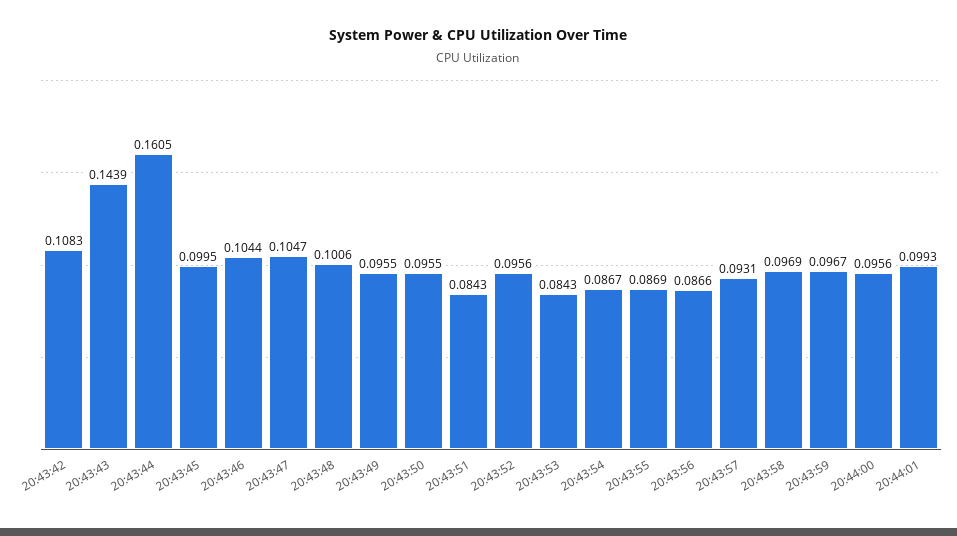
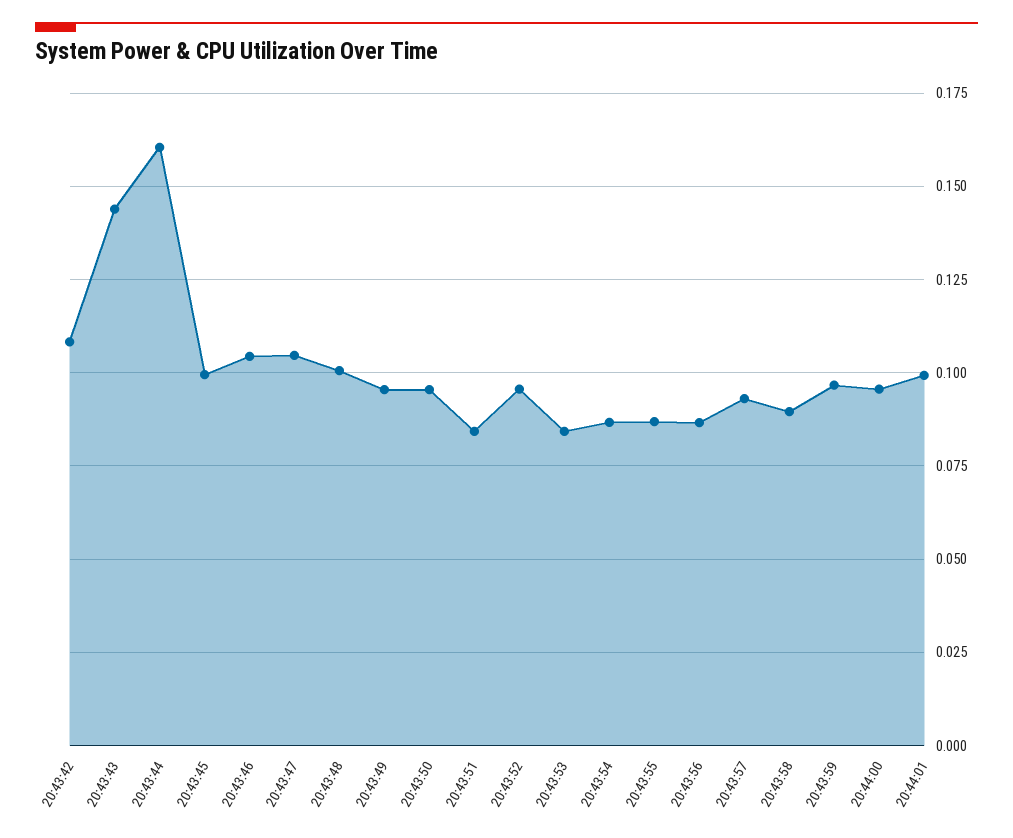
20:43:58: 0.0969 -> 0.09

